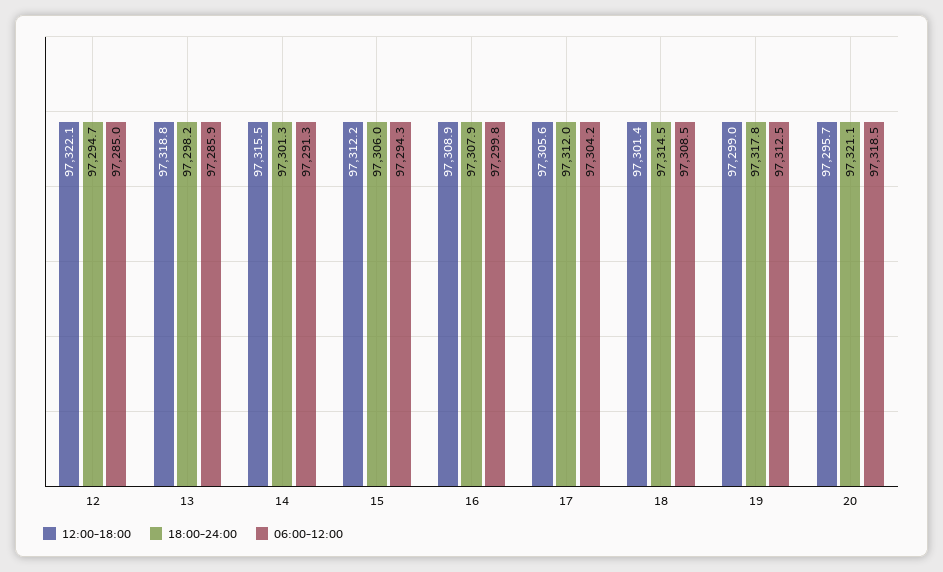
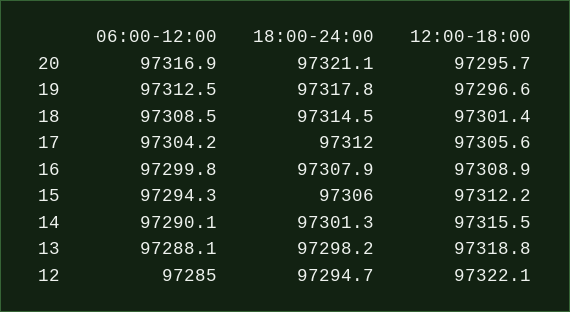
06:00-12:00, 13: 97285.9 -> 97288.1
06:00-12:00, 14: 97291.3 -> 97290.1
12:00-18:00, 19: 97299 -> 97296.6
06:00-12:00, 20: 97318.5 -> 97316.9

